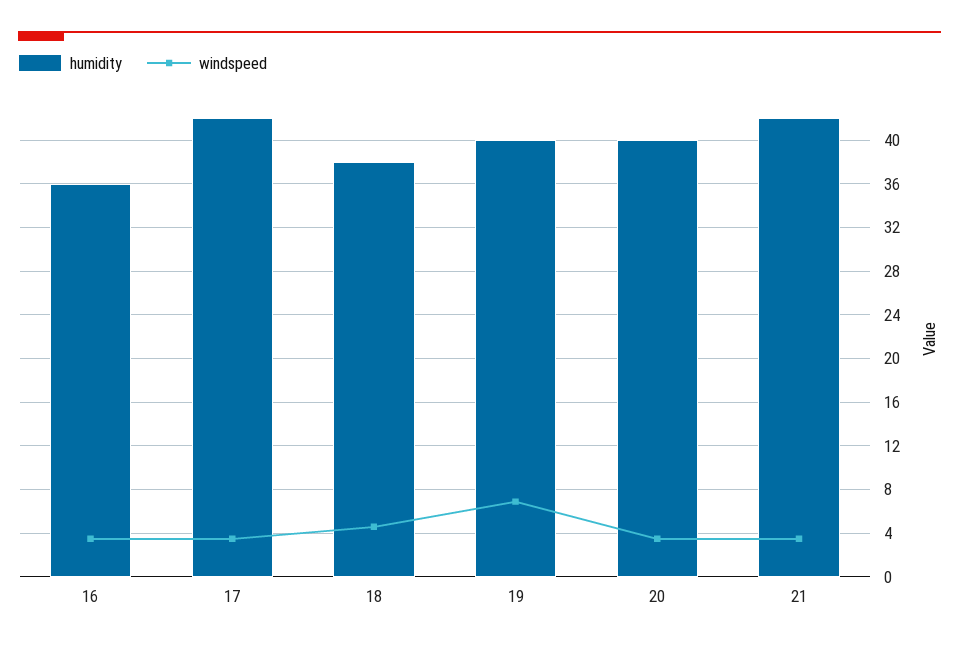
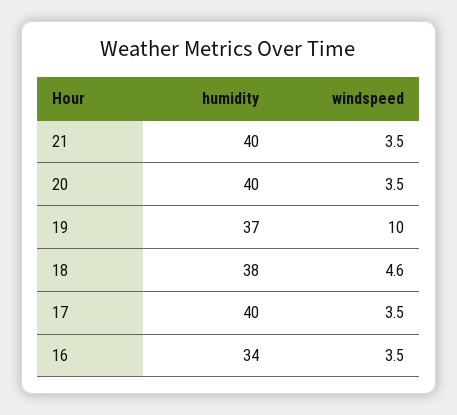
humidity, 16: 36 -> 34
humidity, 17: 42 -> 40
humidity, 19: 40 -> 37
windspeed, 19: 7 -> 10
humidity, 21: 42 -> 40

